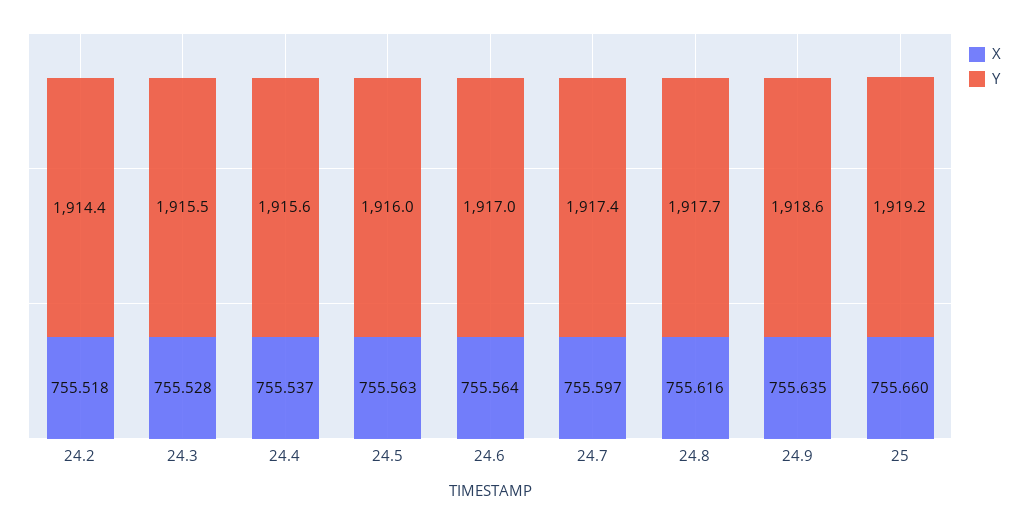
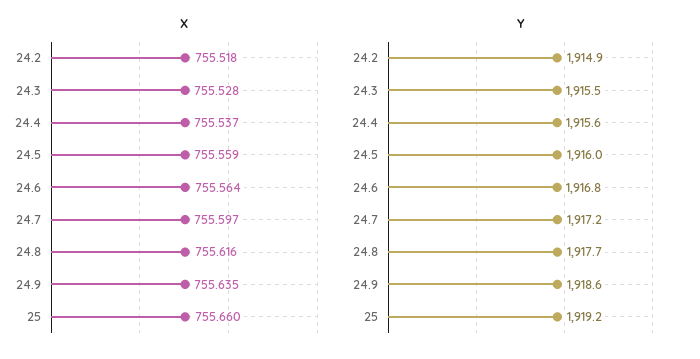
Y, 24.2: 1914.4 -> 1914.9
X, 24.5: 755.563 -> 755.559
Y, 24.6: 1917 -> 1916.8
Y, 24.7: 1917.4 -> 1917.2

